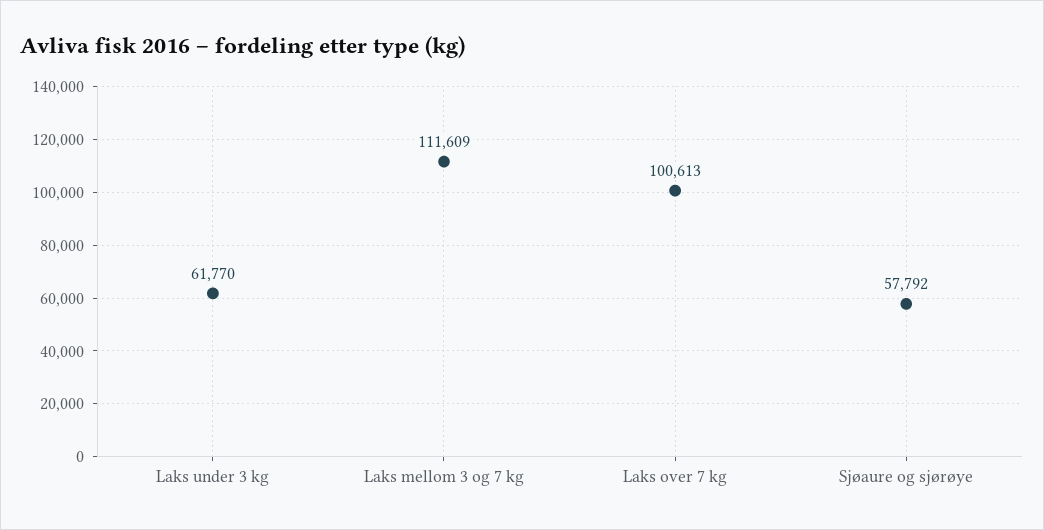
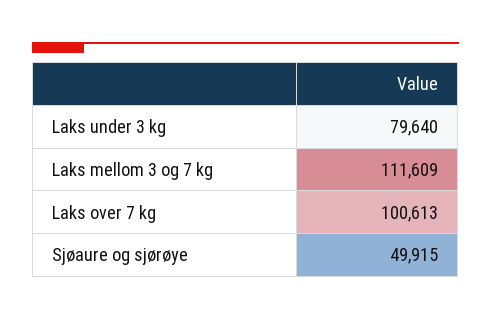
Laks under 3 kg: 61770 -> 79640
Sjøaure og sjørøye: 57792 -> 49915

